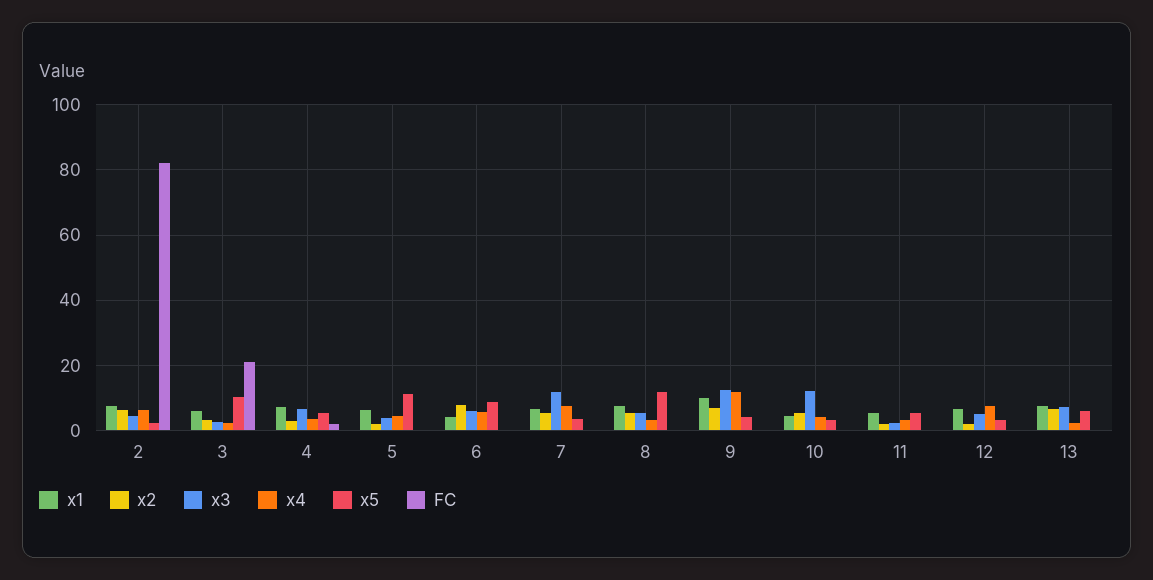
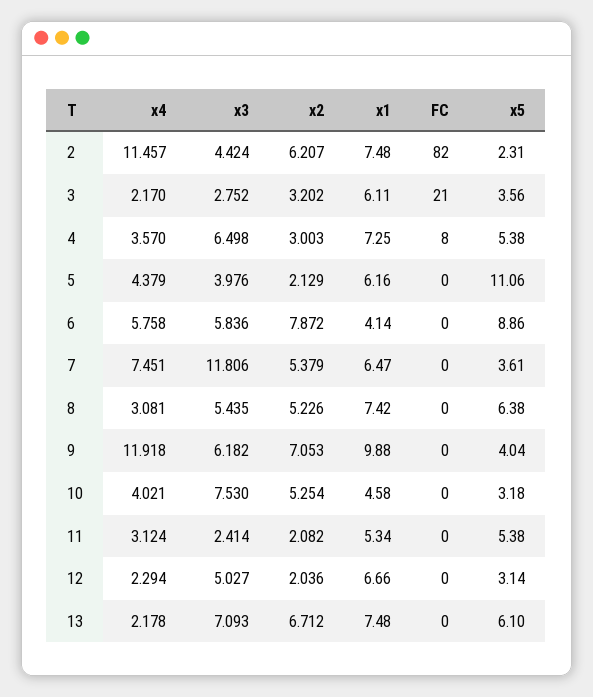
x4, 2: 6 -> 11.457
x5, 3: 10 -> 3.56
FC, 4: 2 -> 8
x5, 8: 12 -> 6.38
x3, 9: 12 -> 6.182
x3, 10: 12 -> 7.53
x4, 12: 8 -> 2.294

